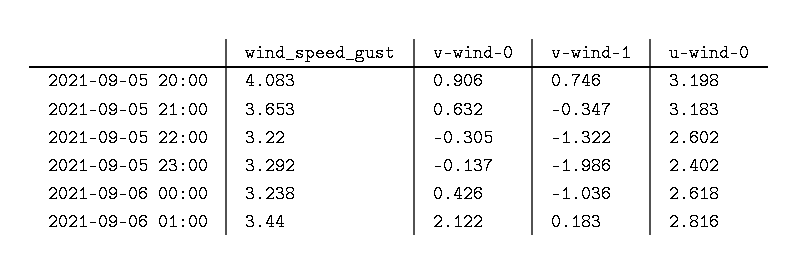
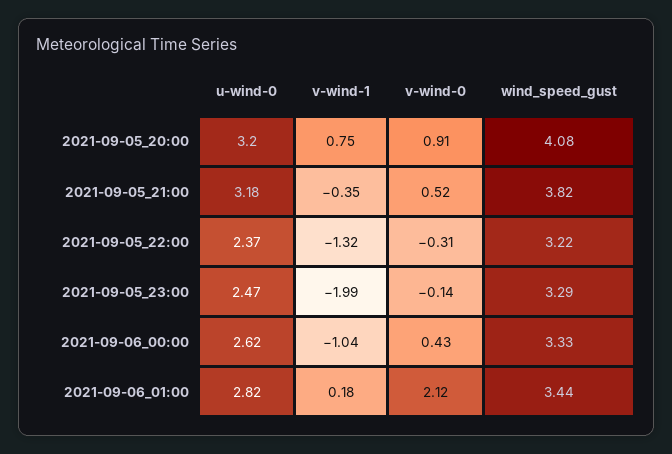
wind_speed_gust, 2021-09-05 21:00: 3.653 -> 3.82
v-wind-0, 2021-09-05 21:00: 0.632 -> 0.52
u-wind-0, 2021-09-05 22:00: 2.602 -> 2.37
u-wind-0, 2021-09-05 23:00: 2.402 -> 2.47
wind_speed_gust, 2021-09-06 00:00: 3.238 -> 3.33

